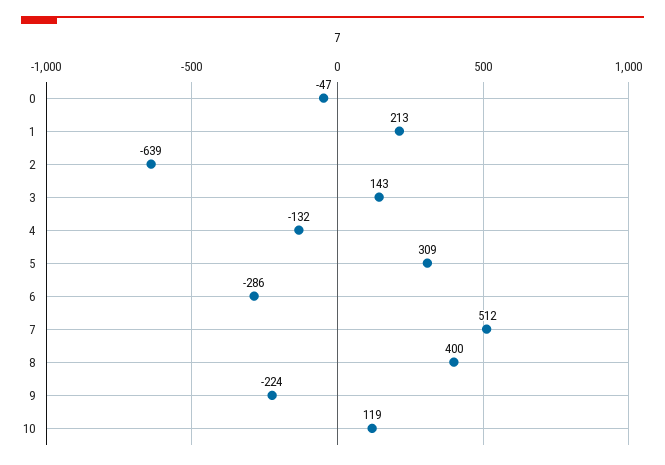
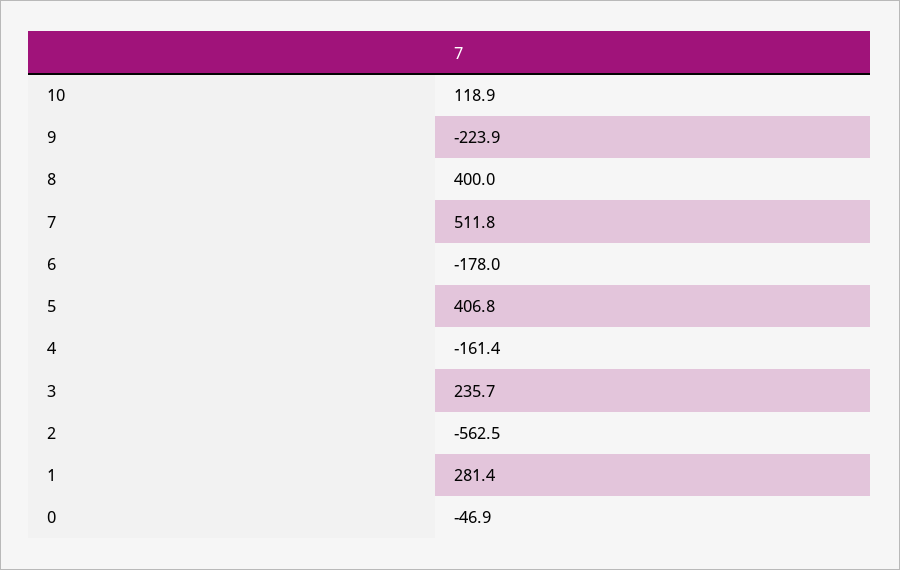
1: 213 -> 281.4
2: -639 -> -562.5
3: 143 -> 235.7
4: -132 -> -161.4
5: 309 -> 406.8
6: -286 -> -178

